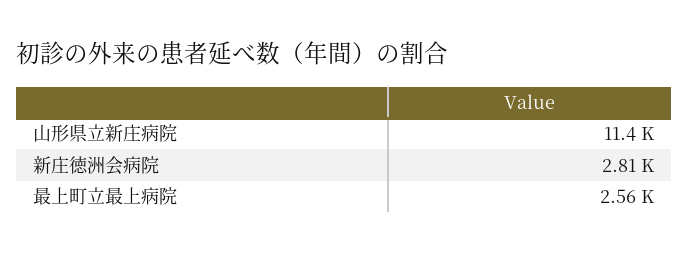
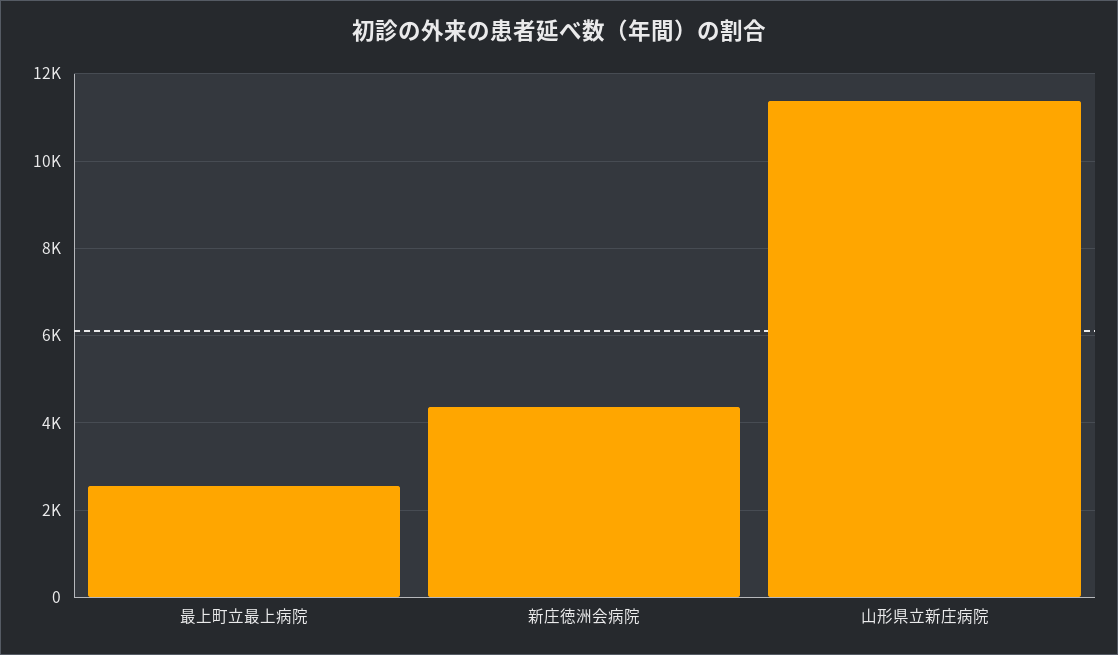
新庄徳洲会病院: 2810 -> 4400

